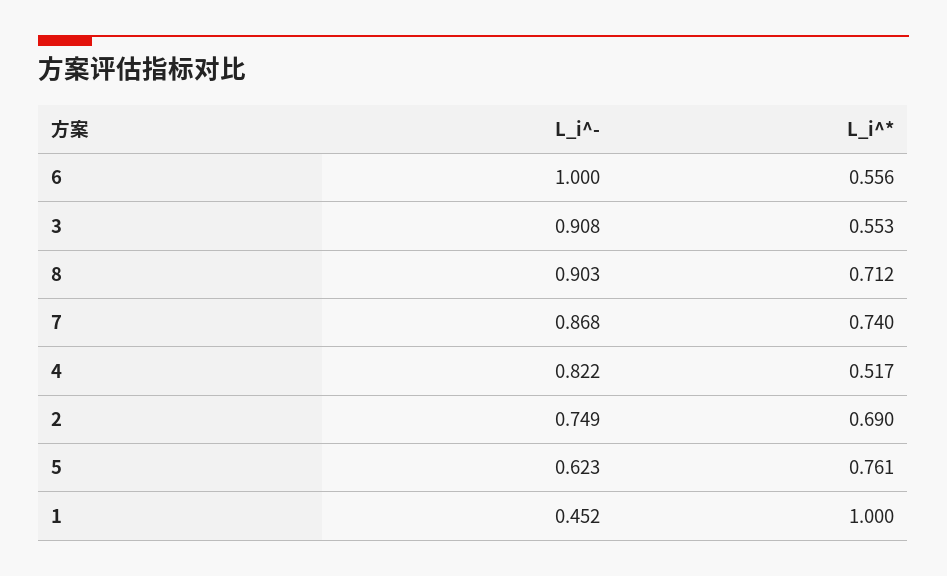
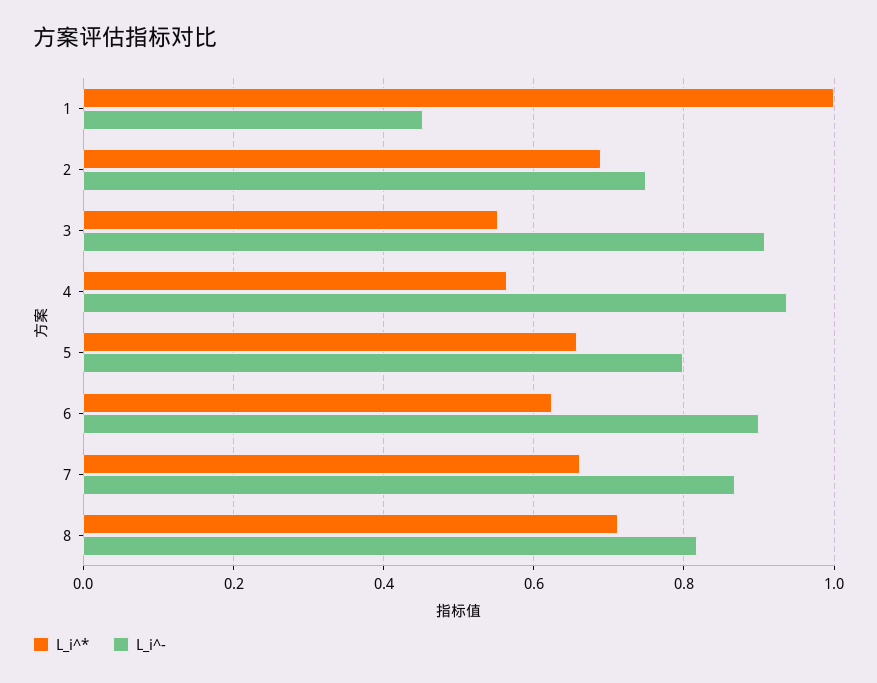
L_i^-, 6: 1 -> 0.9
L_i^*, 6: 0.556 -> 0.62
L_i^-, 8: 0.903 -> 0.82
L_i^*, 7: 0.74 -> 0.66
L_i^-, 4: 0.822 -> 0.94
L_i^*, 4: 0.517 -> 0.56
L_i^-, 5: 0.623 -> 0.8
L_i^*, 5: 0.761 -> 0.66

